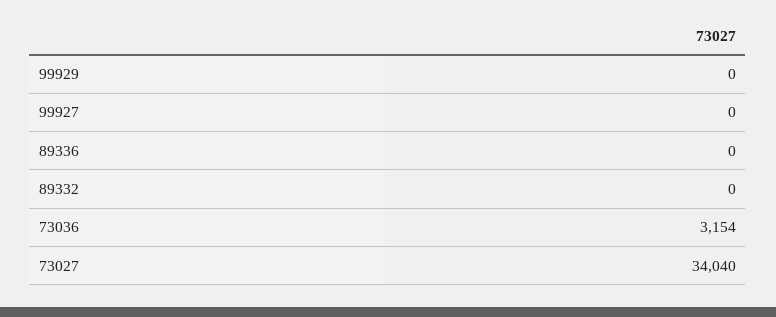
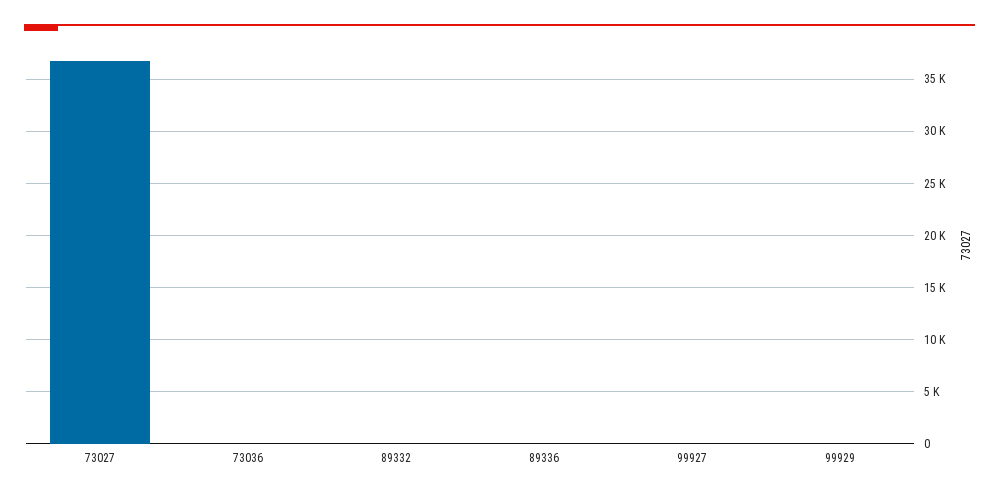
73036: 3154 -> 0
73027: 34040 -> 37000

